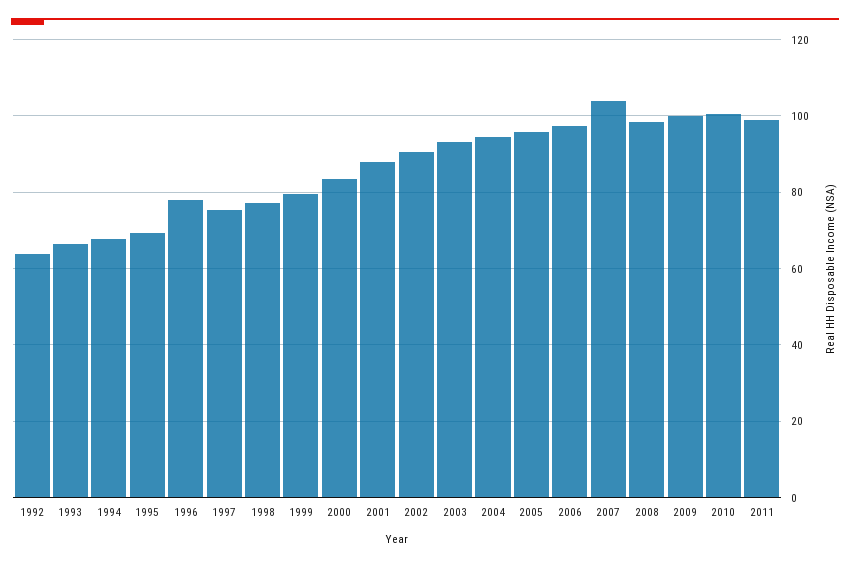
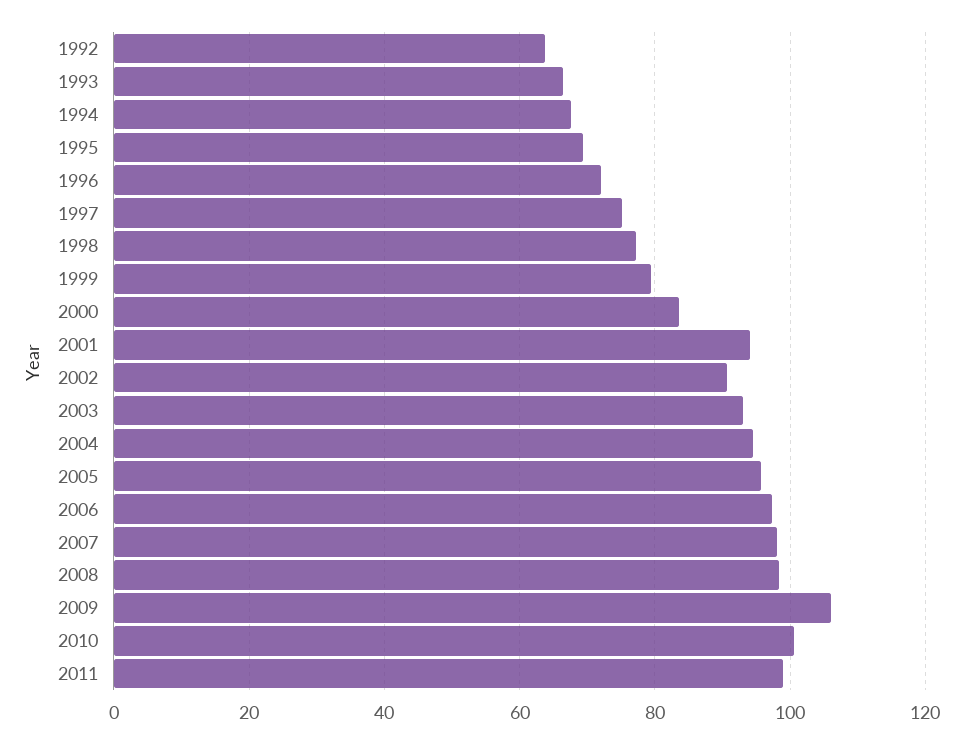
1996: 78 -> 72
2001: 88 -> 94
2007: 104 -> 98
2009: 100 -> 106

